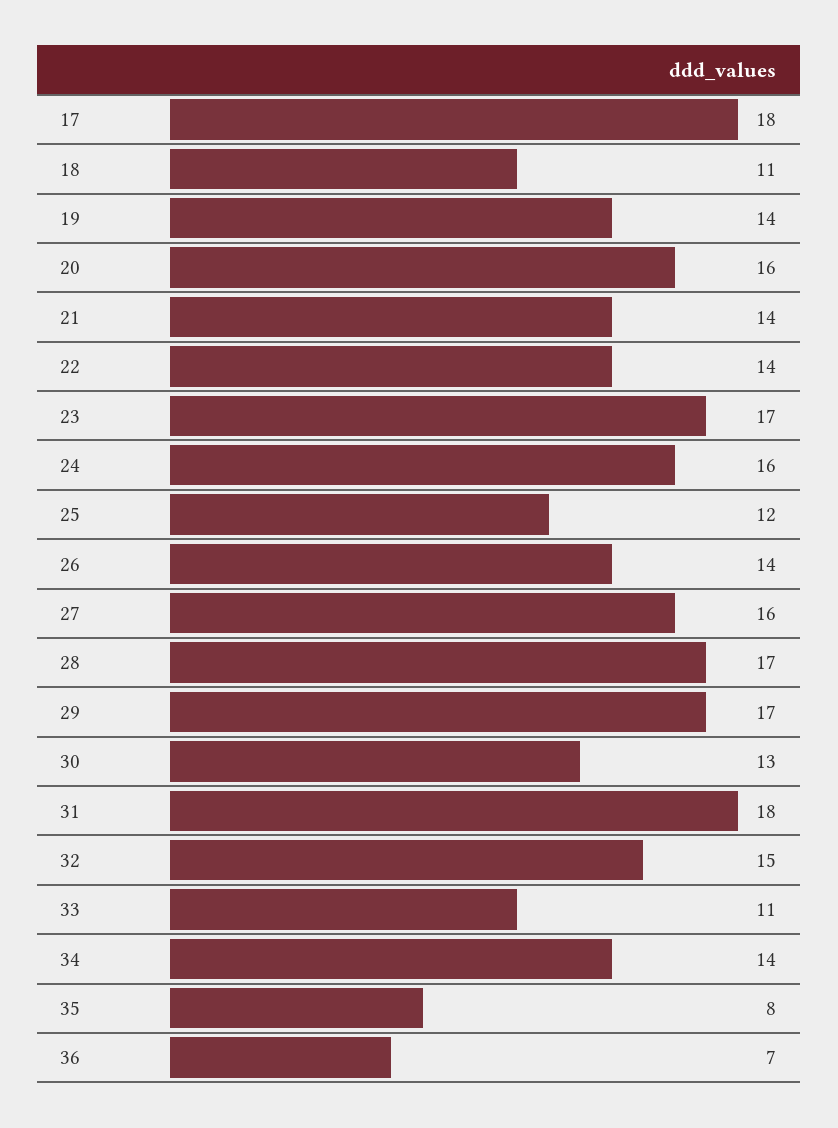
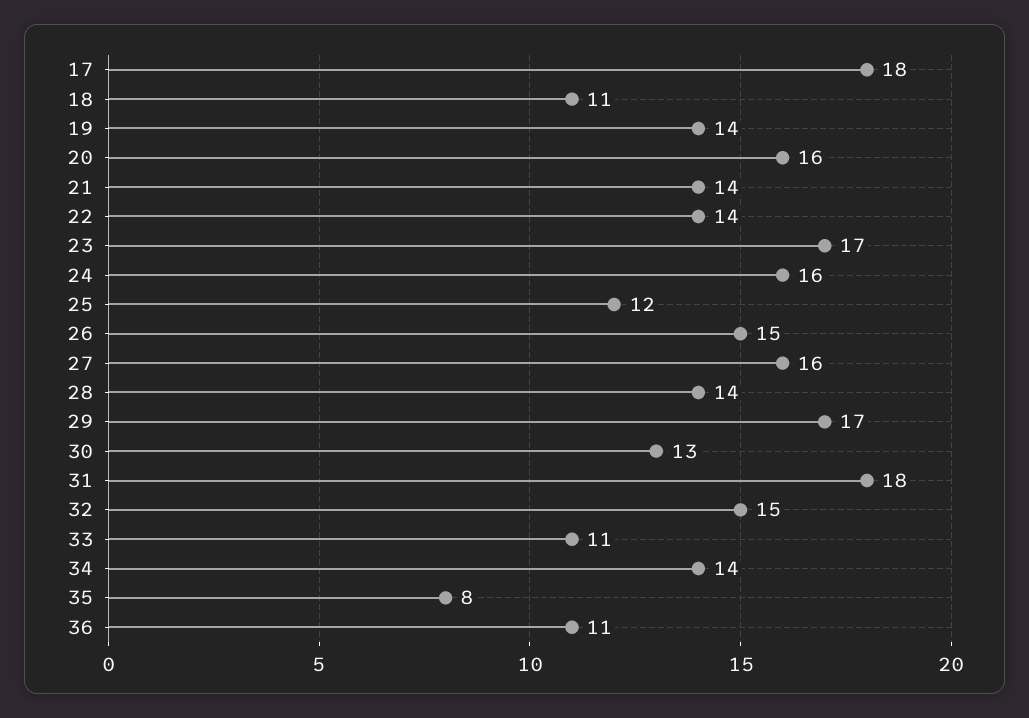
26: 14 -> 15
28: 17 -> 14
36: 7 -> 11

